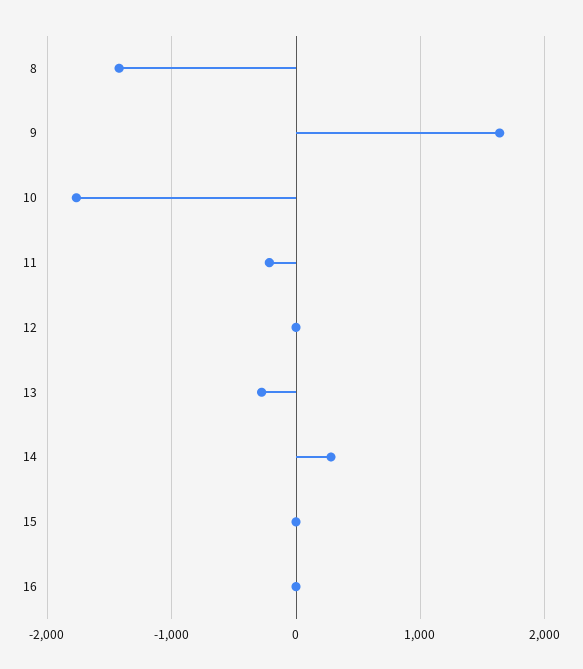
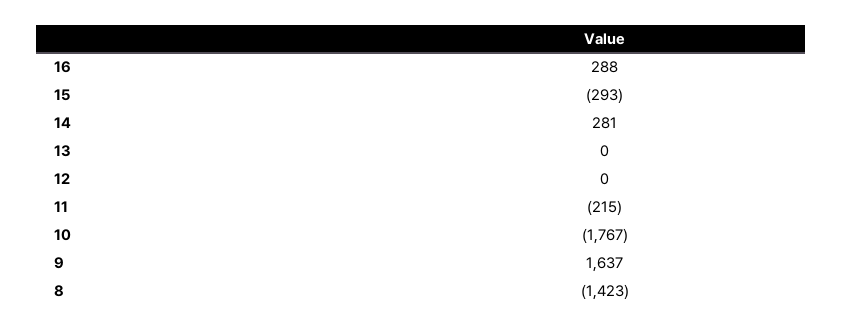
13: -300 -> 0
15: 0 -> -293
16: 0 -> 288

